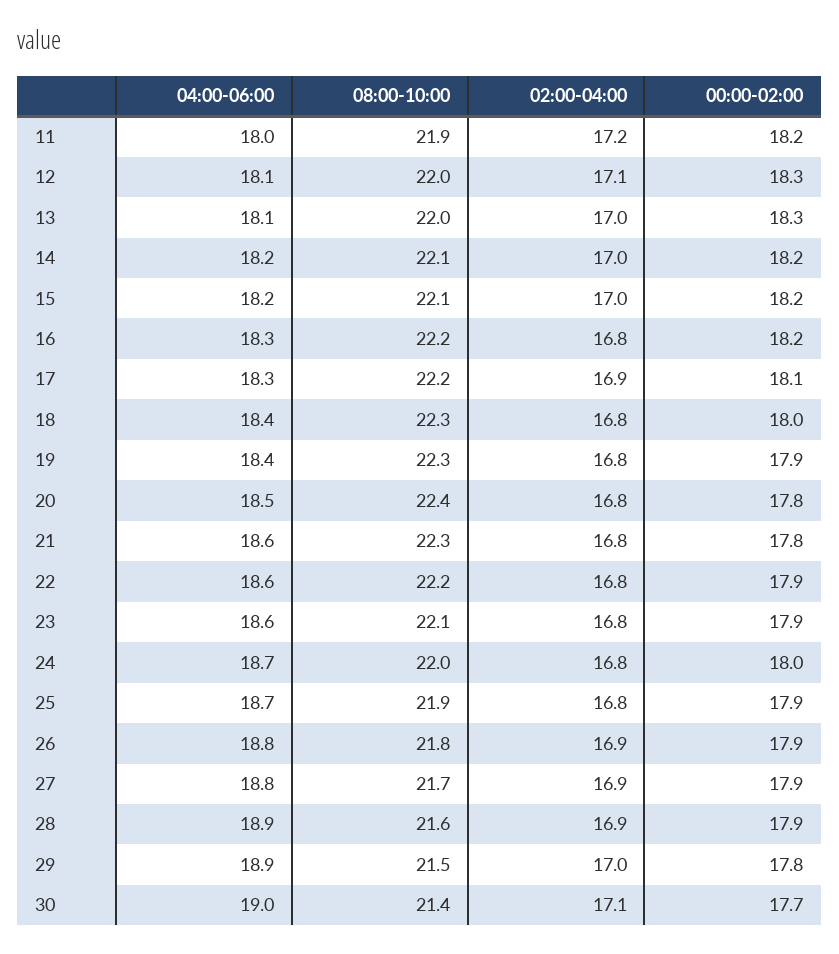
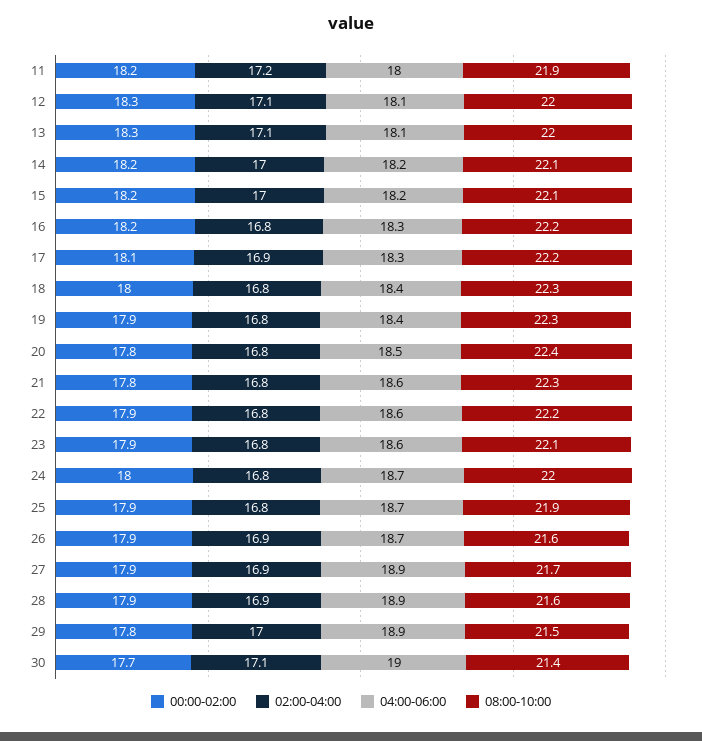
02:00-04:00, 13: 17 -> 17.1
04:00-06:00, 26: 18.8 -> 18.7
08:00-10:00, 26: 21.8 -> 21.6
04:00-06:00, 27: 18.8 -> 18.9

